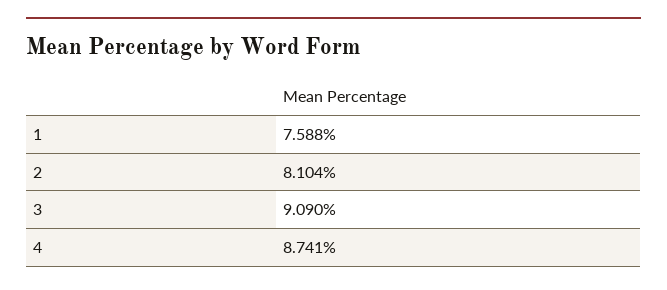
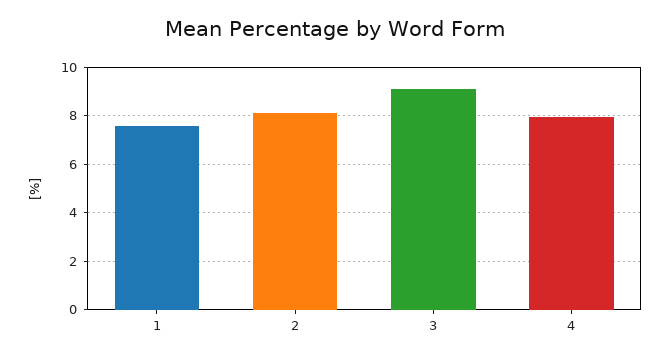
4: 8.741 -> 8

